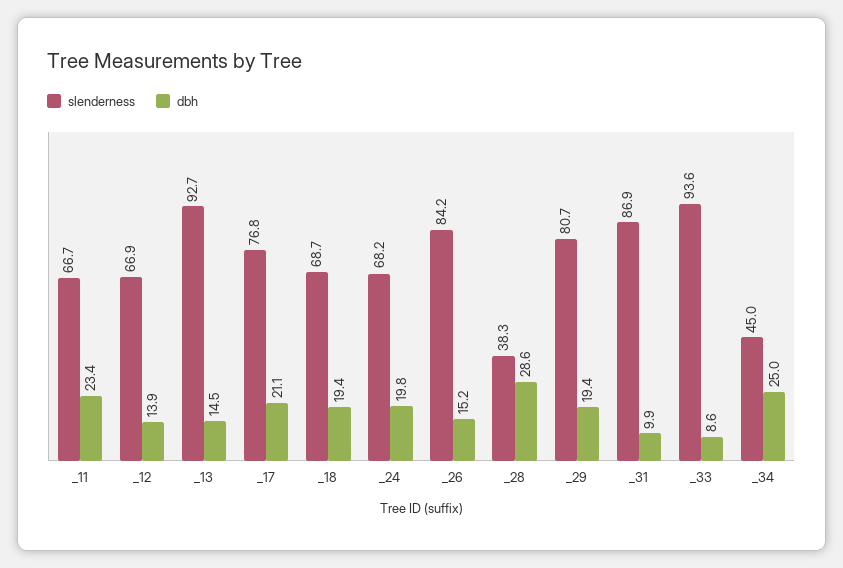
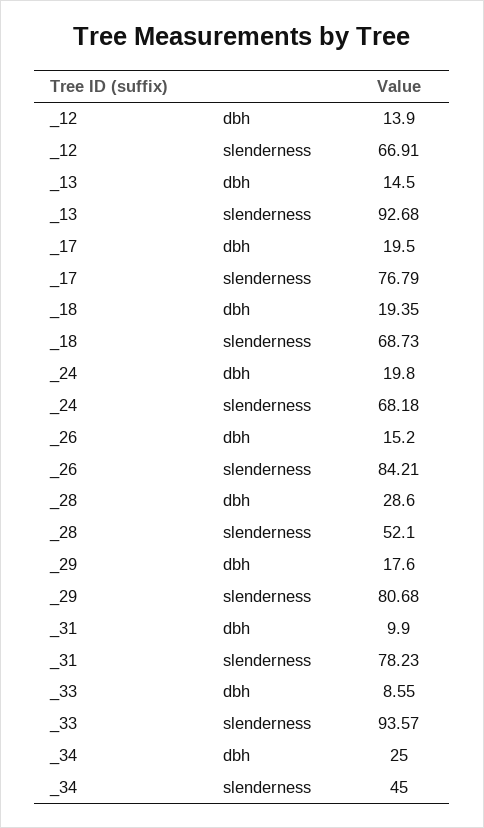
slenderness, _11: 66.7 -> none
dbh, _11: 23.4 -> none
dbh, _17: 21.1 -> 19.5
slenderness, _28: 38.3 -> 52.1
dbh, _29: 19.4 -> 17.6
slenderness, _31: 86.9 -> 78.23

